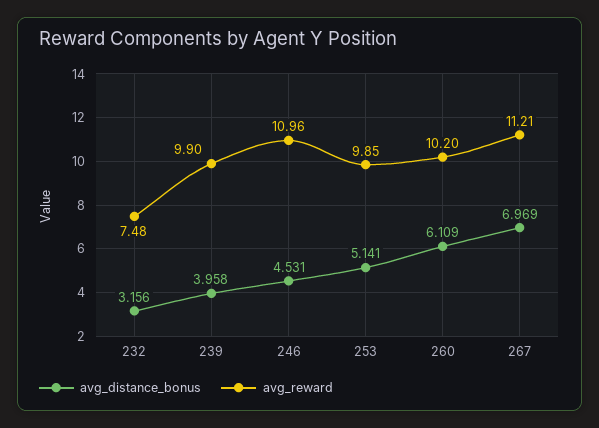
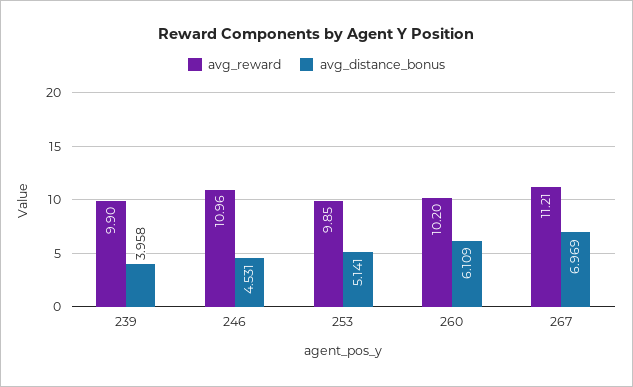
avg_distance_bonus, 232: 3.156 -> none
avg_reward, 232: 7.48 -> none

